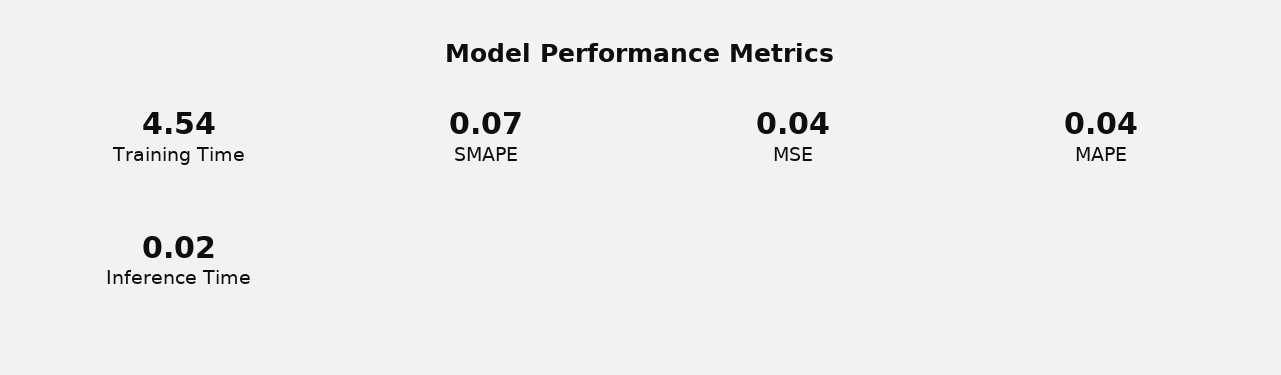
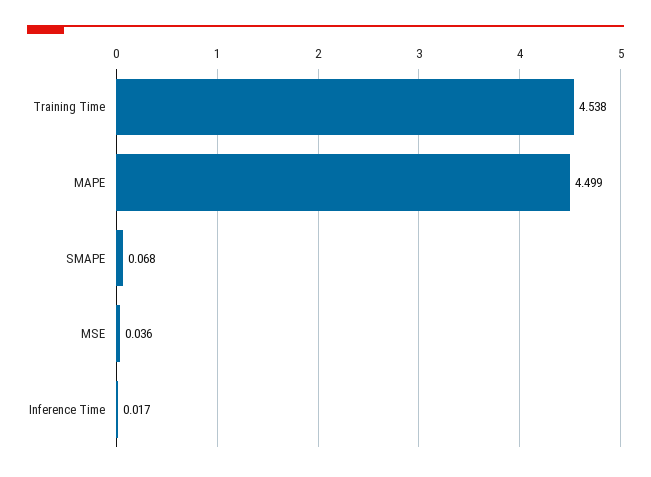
MAPE: 0.04 -> 4.499

